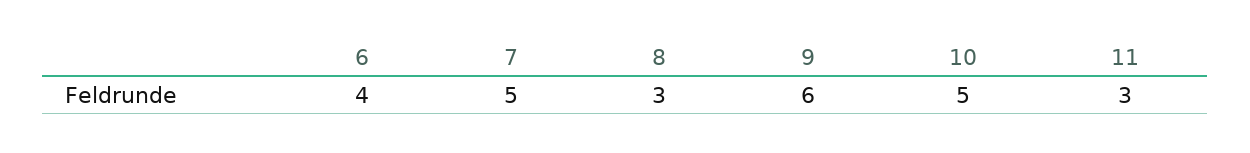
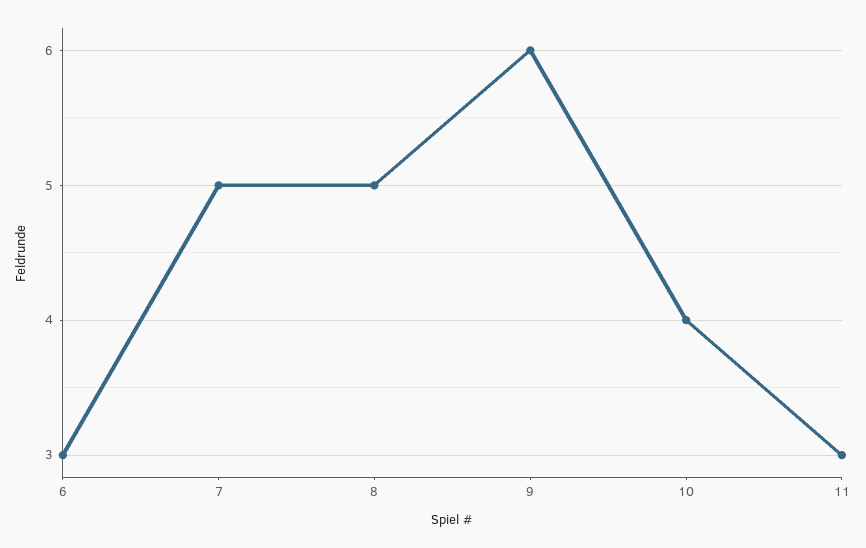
6: 4 -> 3
8: 3 -> 5
10: 5 -> 4

